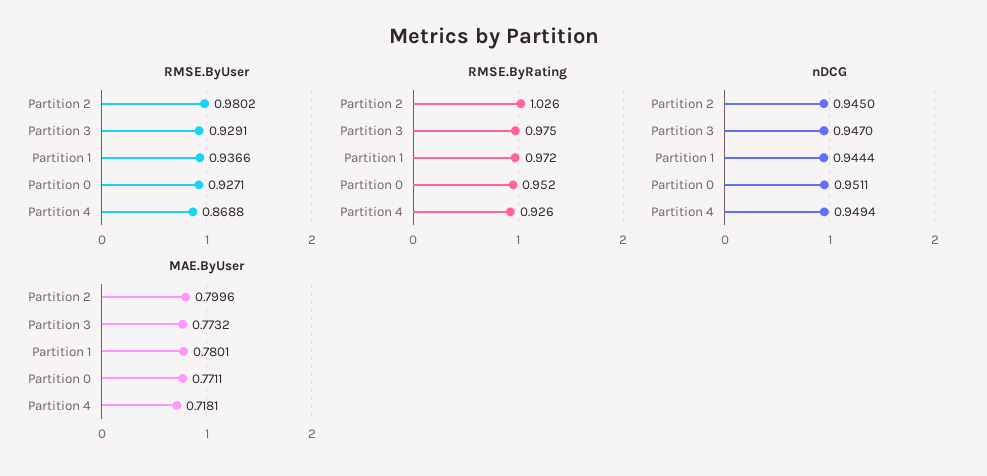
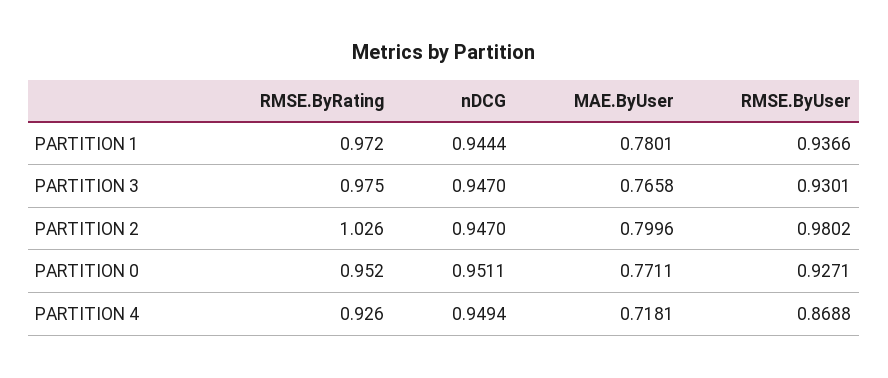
RMSE.ByUser, Partition 3: 0.9291 -> 0.9301
nDCG, Partition 2: 0.945 -> 0.947
MAE.ByUser, Partition 3: 0.7732 -> 0.7658

